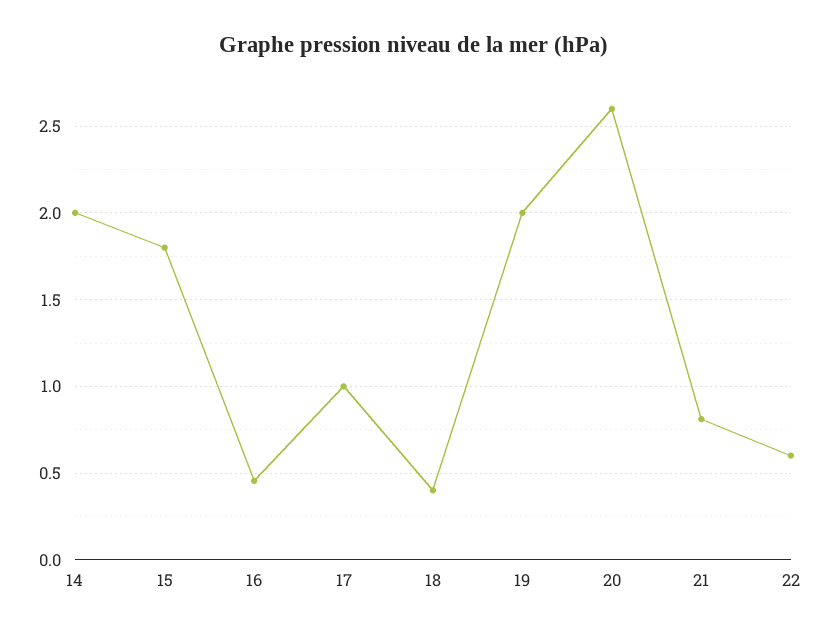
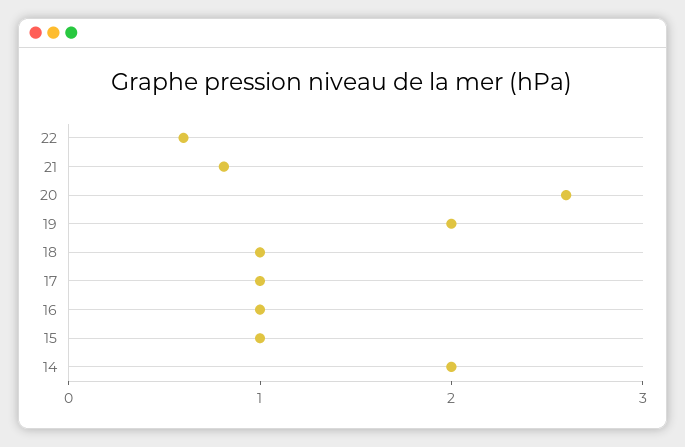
15: 1.8 -> 1
16: 0.45 -> 1
18: 0.4 -> 1

